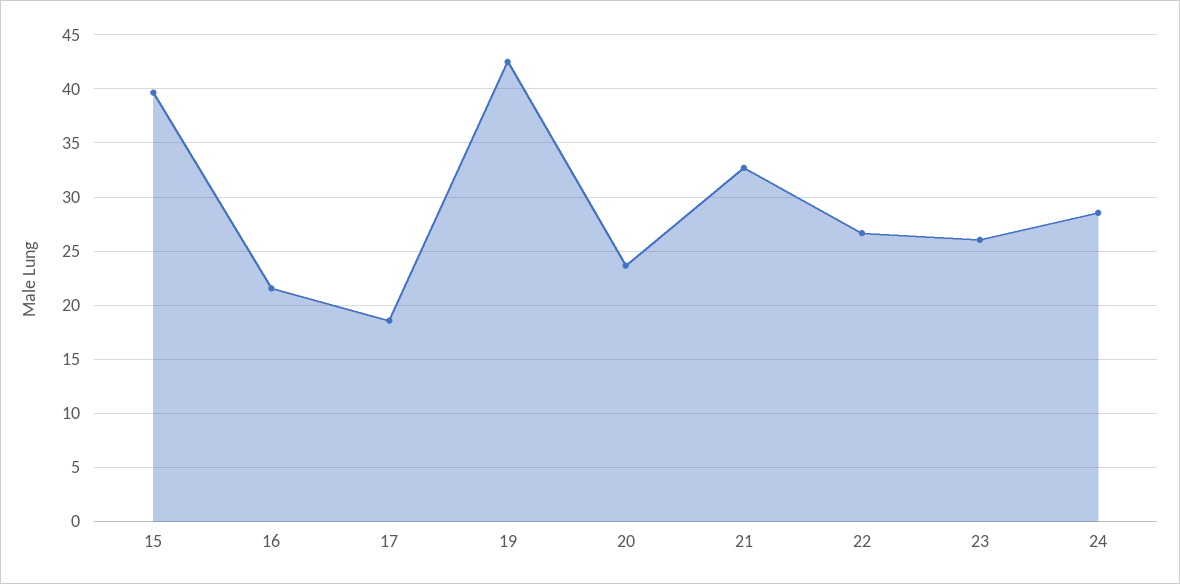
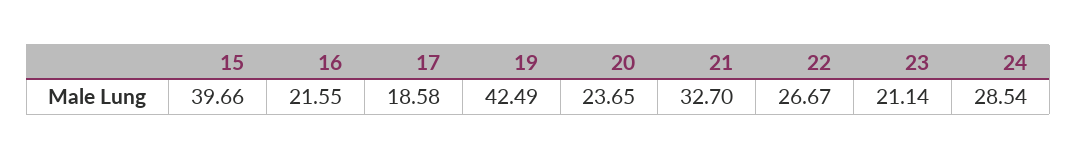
23: 26 -> 21.14

